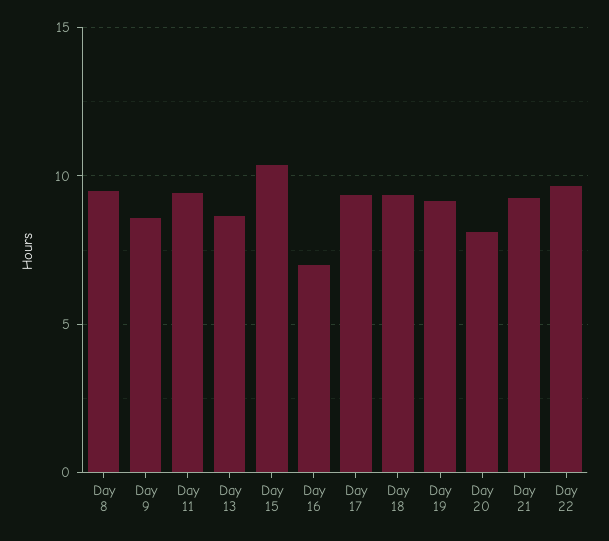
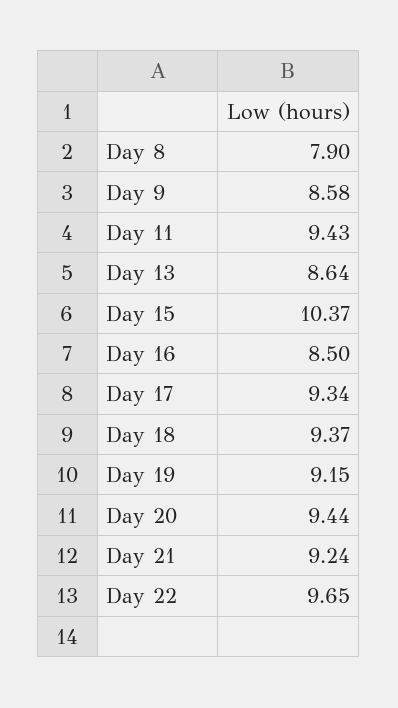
Day 8: 9.5 -> 7.9
Day 16: 7 -> 8.5
Day 20: 8 -> 9.44

